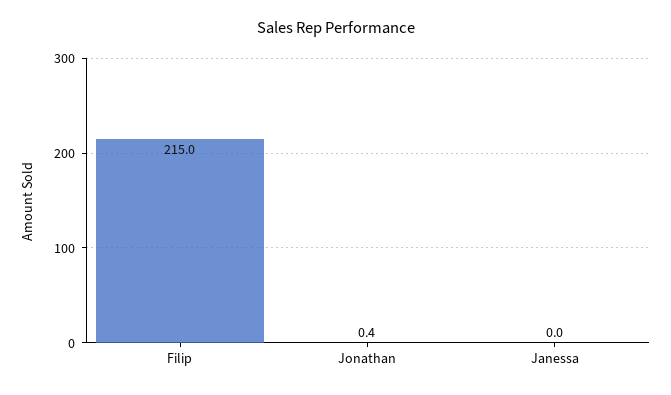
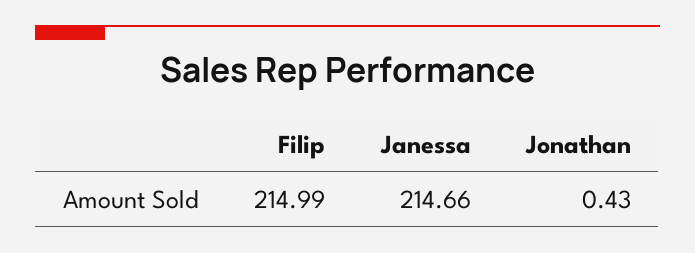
Janessa: 0 -> 214.66

